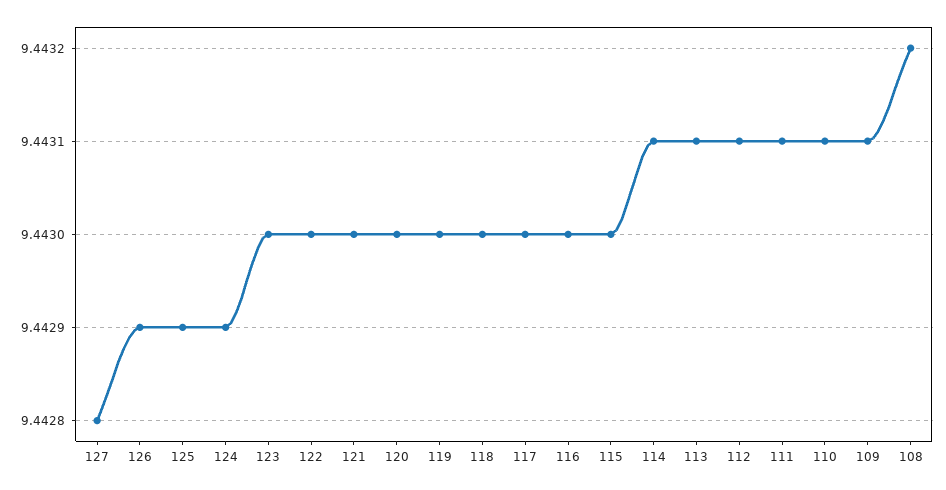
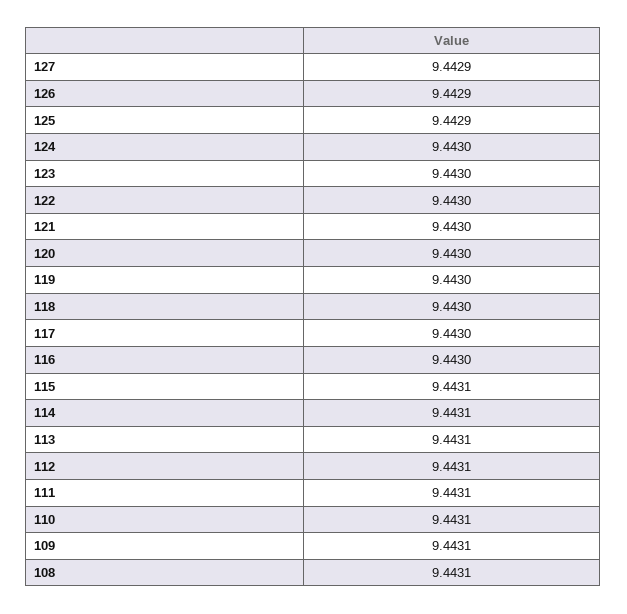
127: 9.4428 -> 9.4429
124: 9.4429 -> 9.443
115: 9.443 -> 9.4431
108: 9.4432 -> 9.4431

